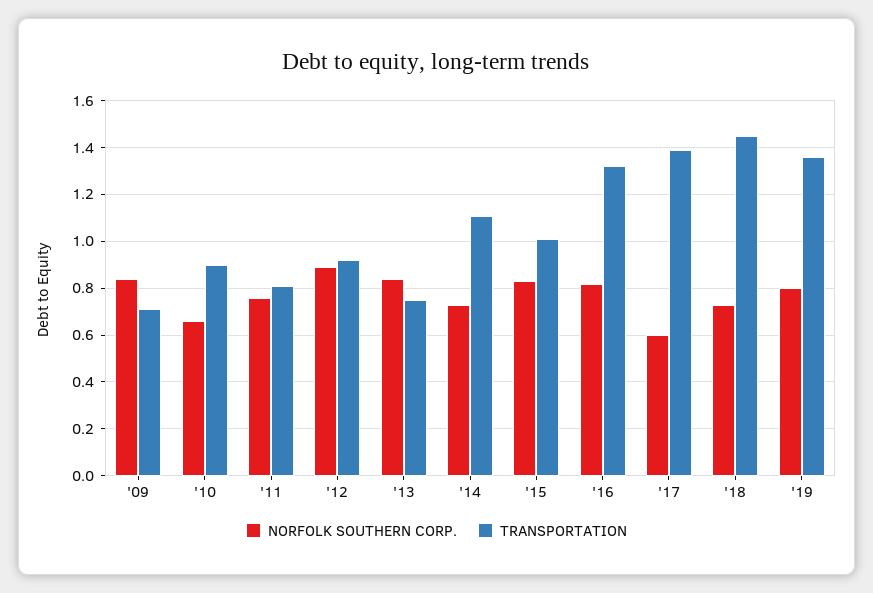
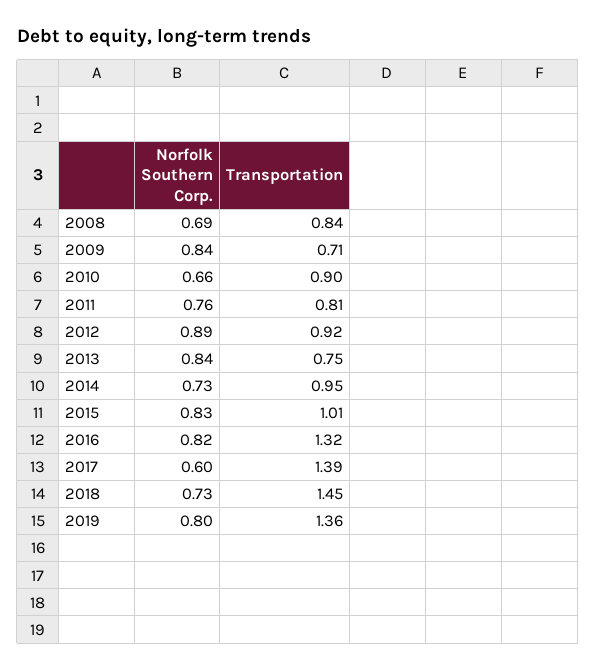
TRANSPORTATION, '14: 1.1 -> 0.95
NORFOLK SOUTHERN CORP., 2008: none -> 0.69
TRANSPORTATION, 2008: none -> 0.84

